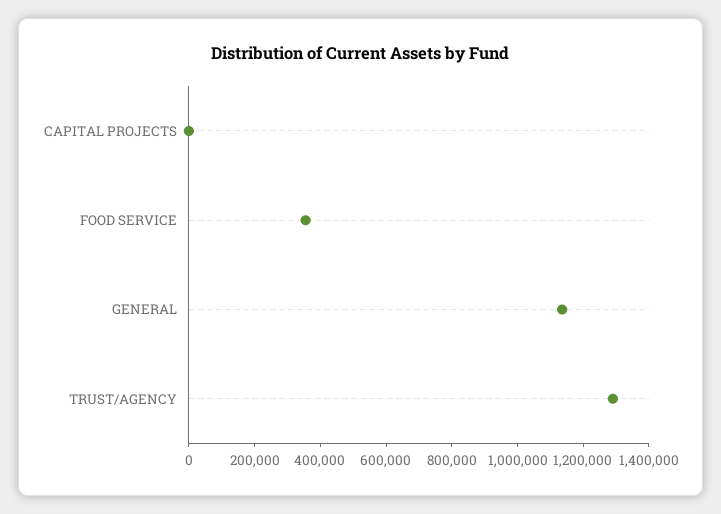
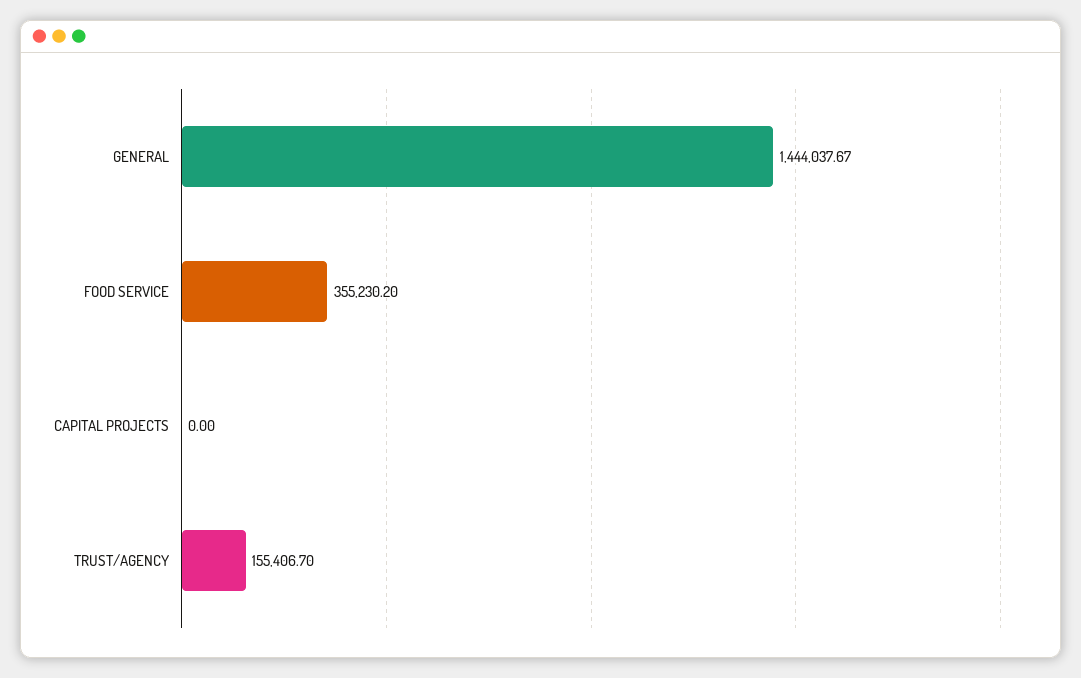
GENERAL: 1150000 -> 1444037.67
TRUST/AGENCY: 1300000 -> 155406.7

